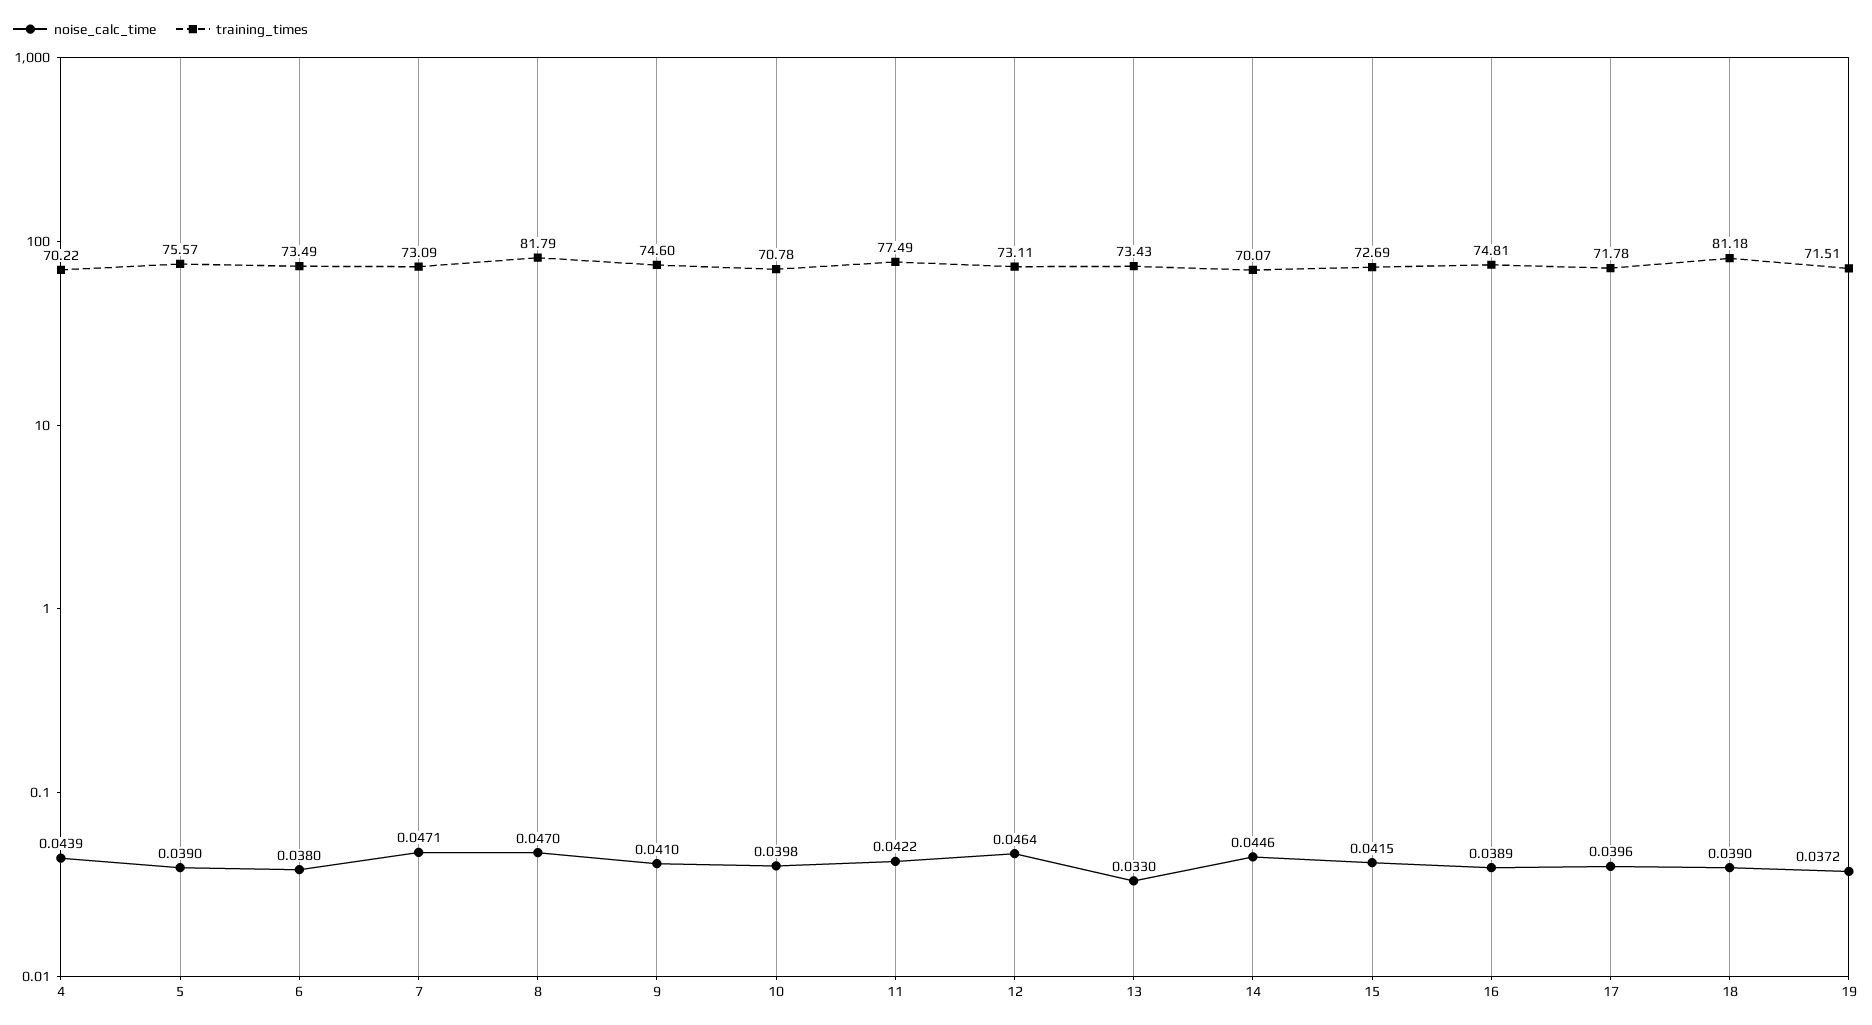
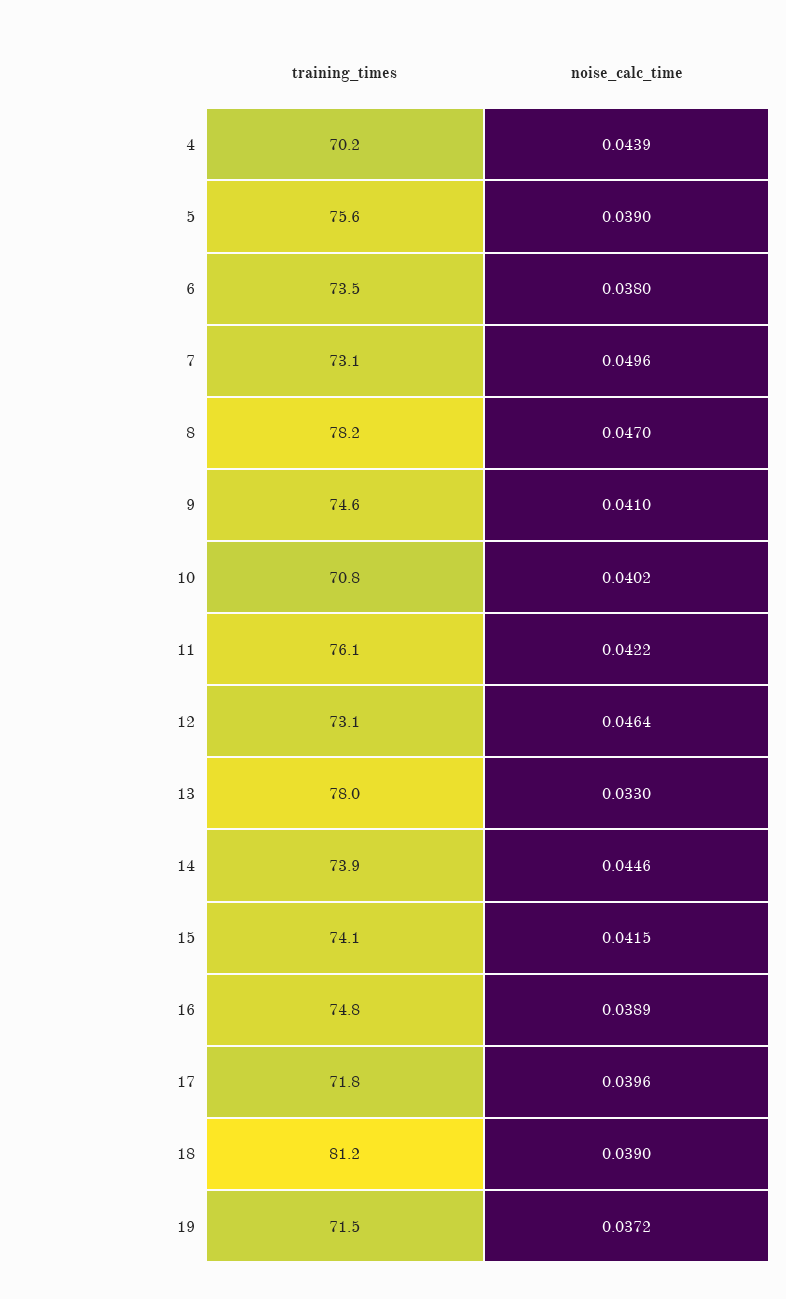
noise_calc_time, 7: 0.0471 -> 0.0496
training_times, 8: 81.79 -> 78.2
noise_calc_time, 10: 0.0398 -> 0.0402
training_times, 11: 77.49 -> 76.1
training_times, 13: 73.43 -> 78
training_times, 14: 70.07 -> 73.9
training_times, 15: 72.69 -> 74.1

